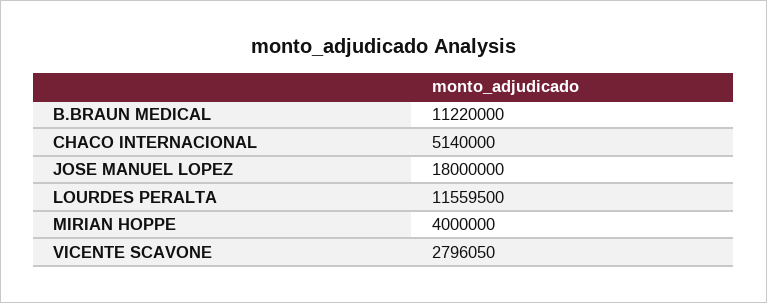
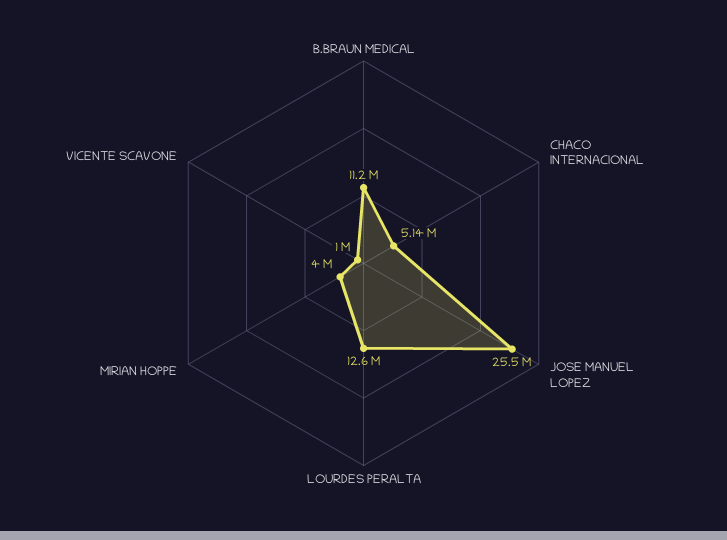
JOSE MANUEL LOPEZ: 18000000 -> 25500000
LOURDES PERALTA: 11559500 -> 12600000
VICENTE SCAVONE: 2796050 -> 1000000

